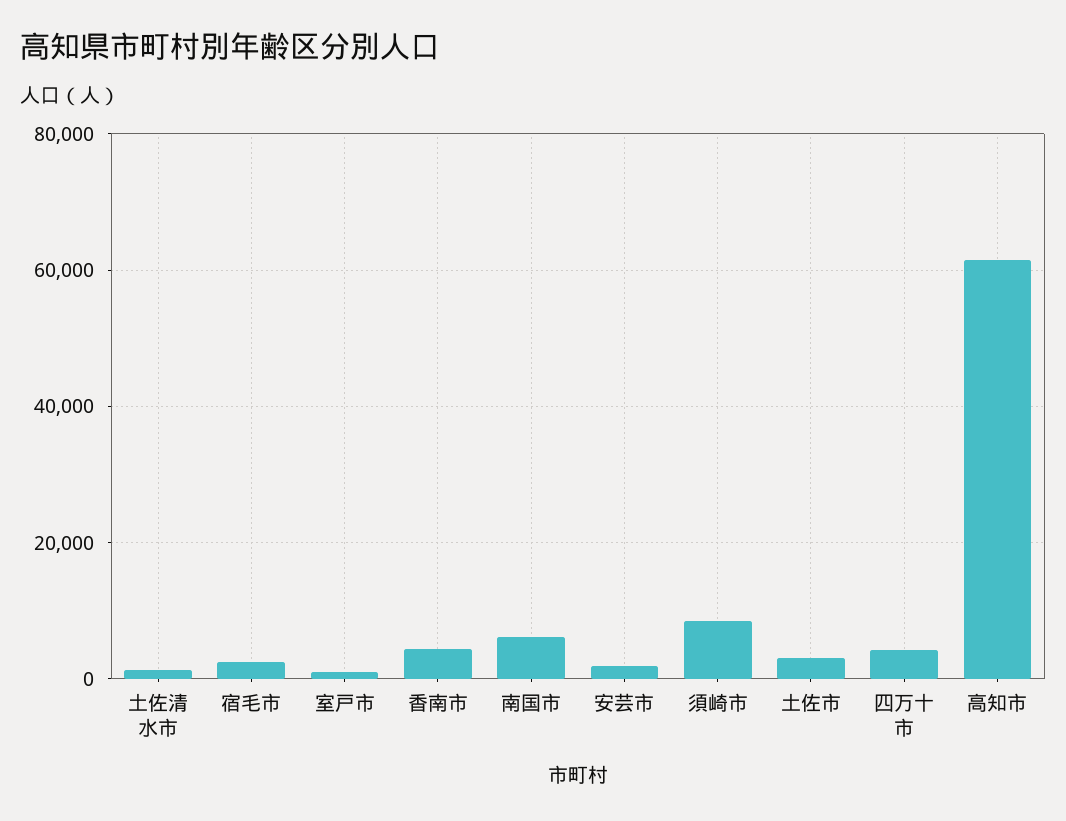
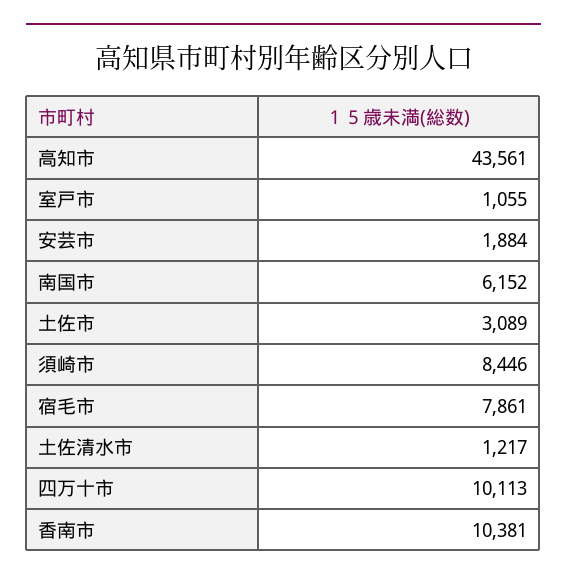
宿毛市: 2000 -> 7861
香南市: 4000 -> 10381
四万十市: 4000 -> 10113
高知市: 62000 -> 43561

